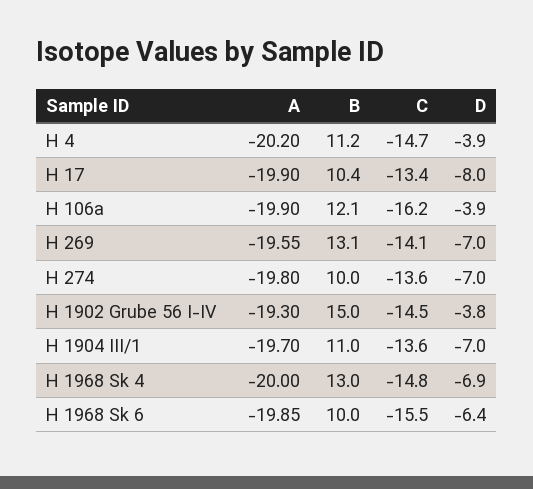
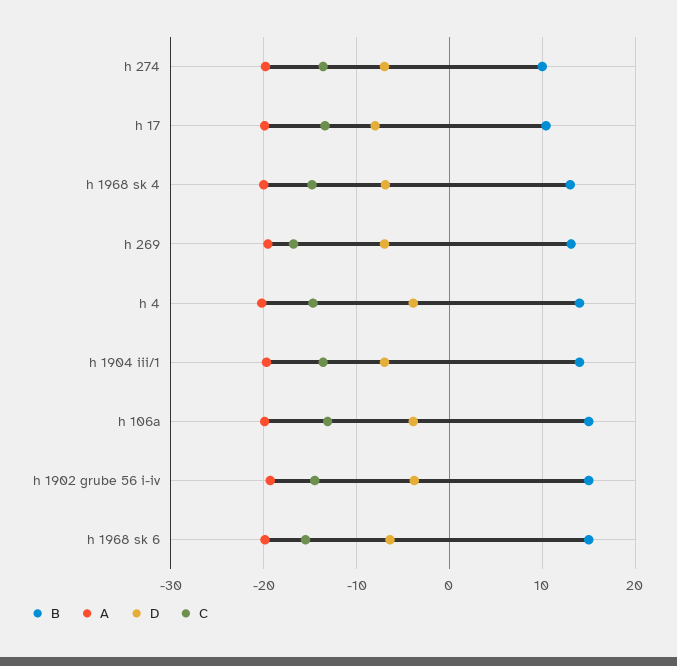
B, H 4: 11.2 -> 14
B, H 106a: 12.1 -> 15
C, H 106a: -16.2 -> -13
C, H 269: -14.1 -> -17
B, H 1904 III/1: 11 -> 14
B, H 1968 Sk 6: 10 -> 15

